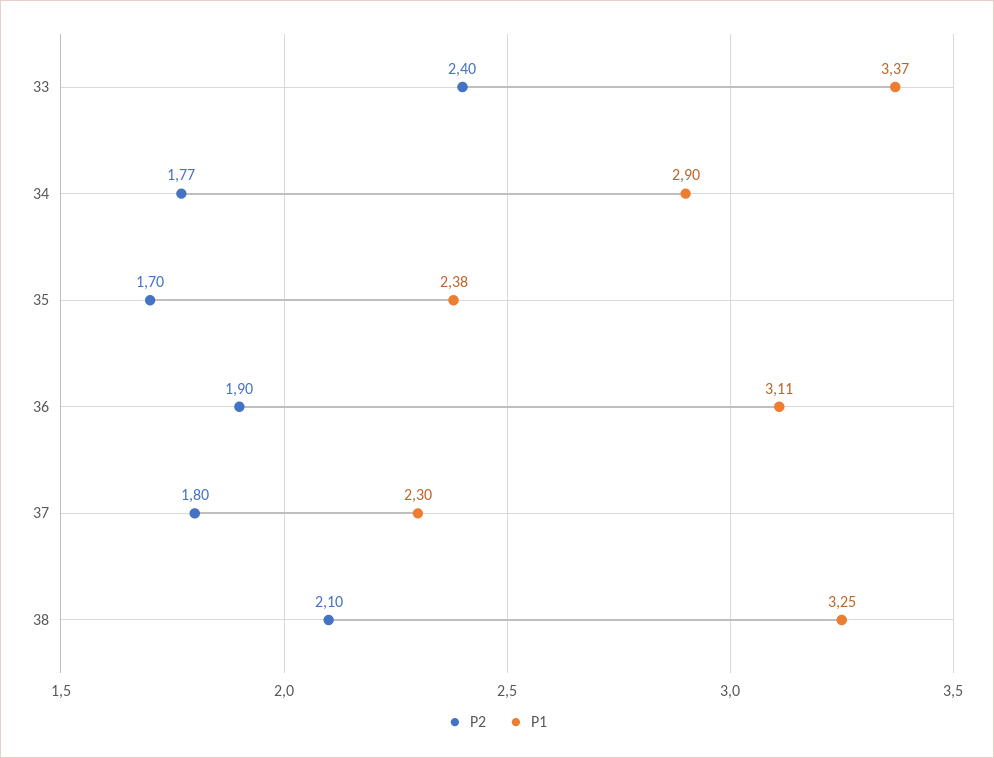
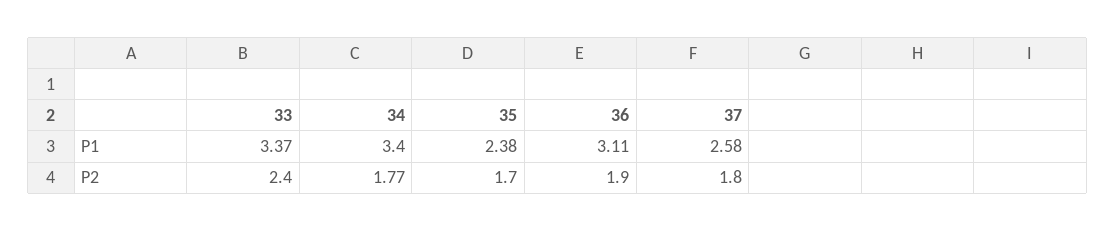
P1, 34: 2.9 -> 3.4
P1, 37: 2.3 -> 2.58
P2, 38: 2.1 -> none
P1, 38: 3.25 -> none

